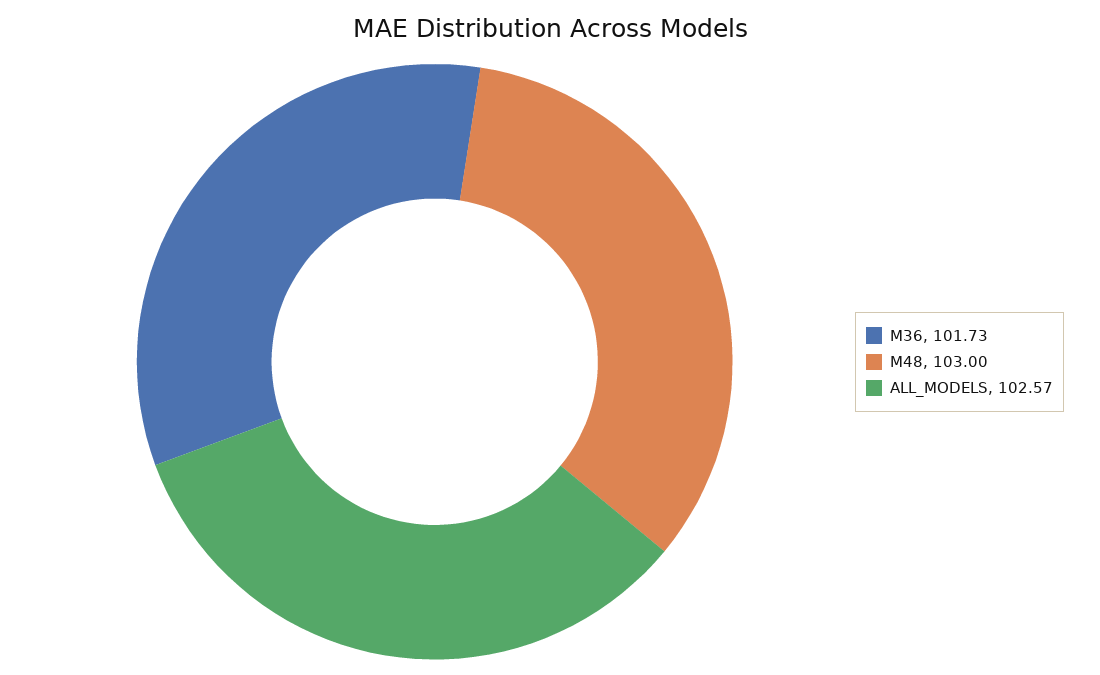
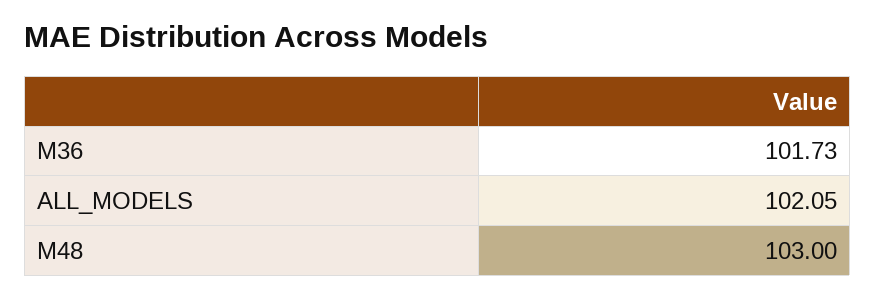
ALL_MODELS: 102.57 -> 102.05

